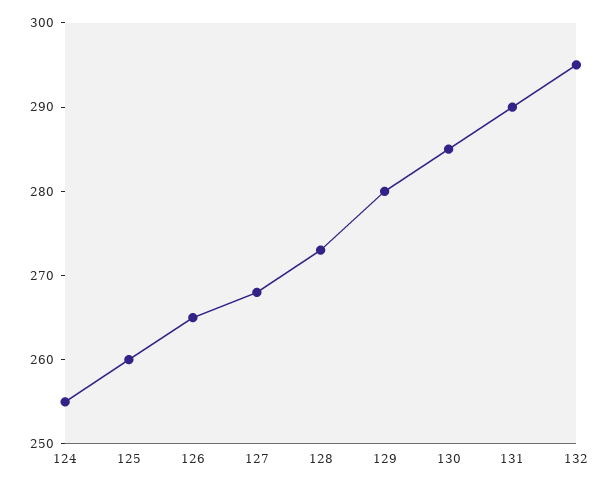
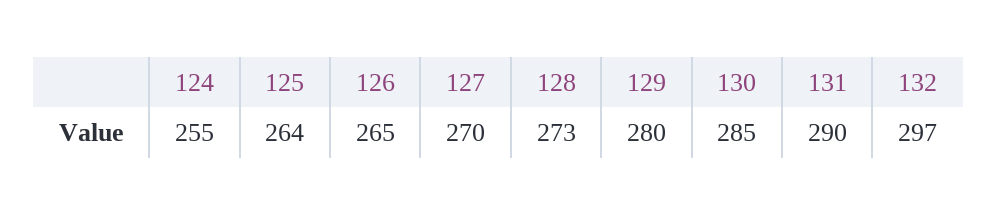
125: 260 -> 264
127: 268 -> 270
132: 295 -> 297

